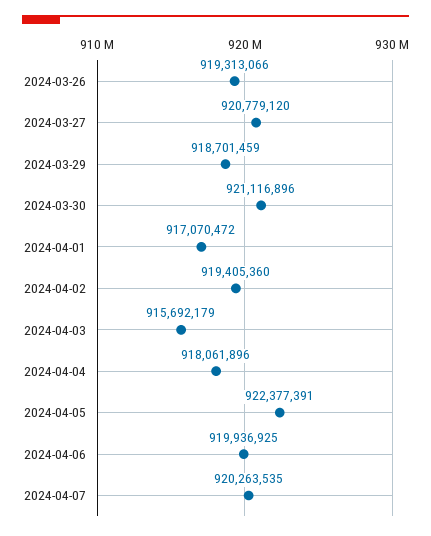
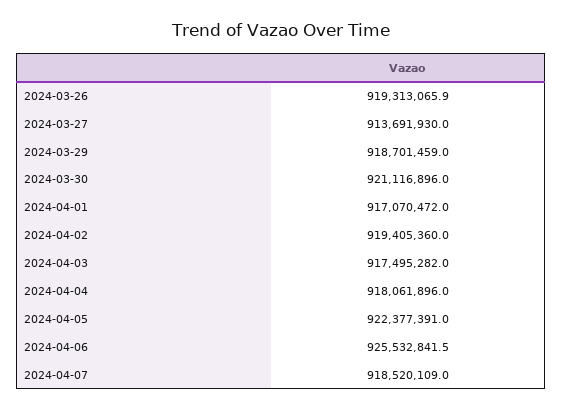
2024-03-27: 920779120 -> 913691930
2024-04-03: 915692179 -> 917495282
2024-04-06: 919936925 -> 925532841.5
2024-04-07: 920263535 -> 918520109

